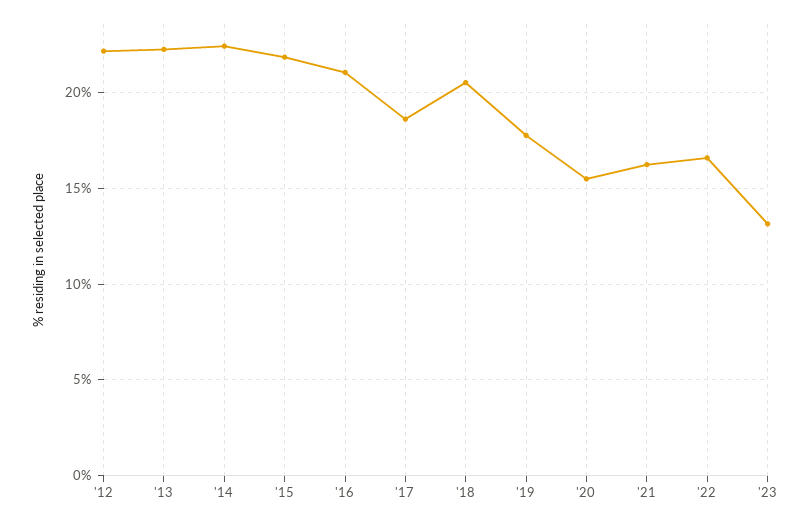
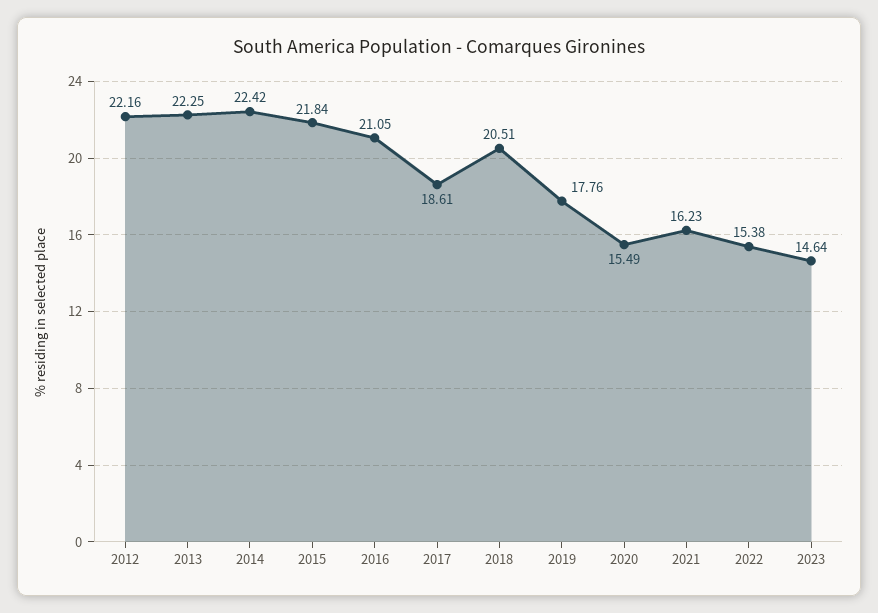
'22: 16.5 -> 15.38
'23: 13 -> 14.64

